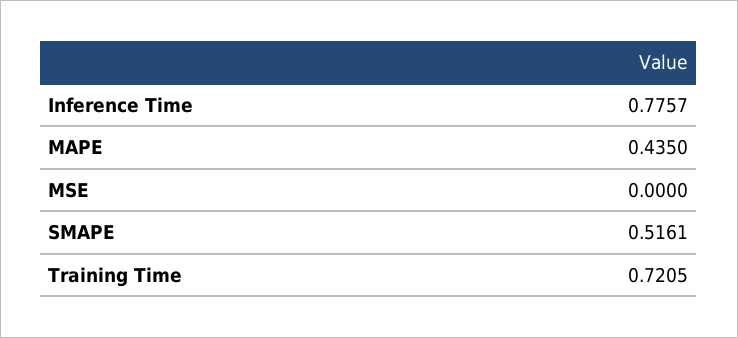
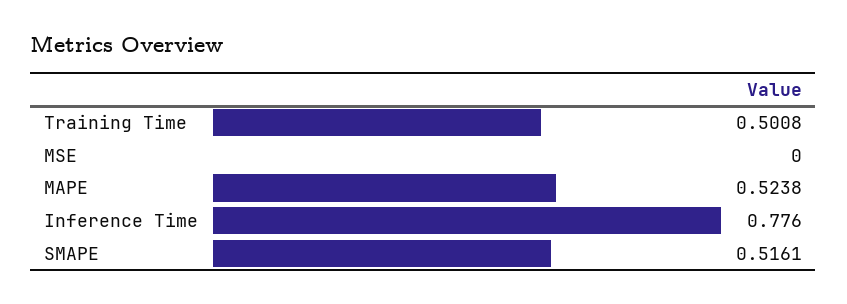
Inference Time: 0.7757 -> 0.776
MAPE: 0.435 -> 0.5238
Training Time: 0.7205 -> 0.5008

